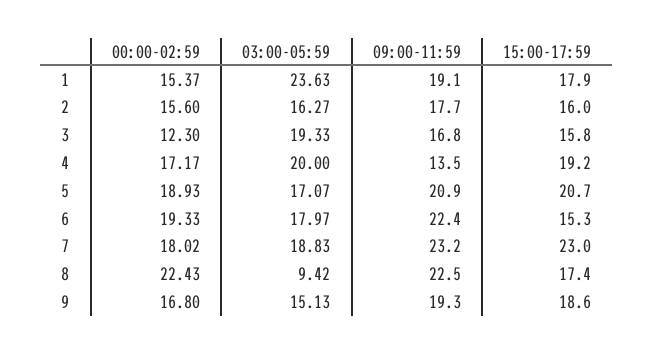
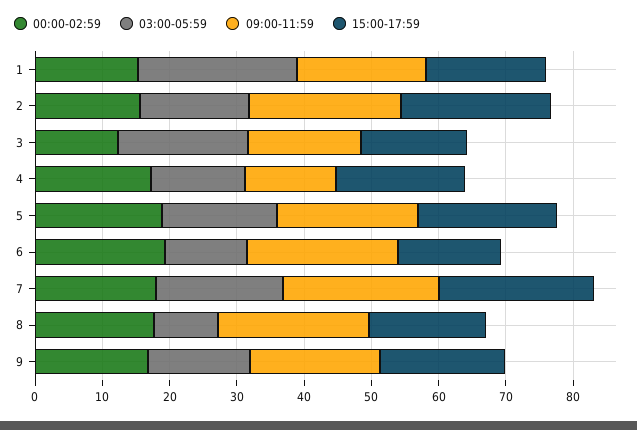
09:00-11:59, 2: 17.7 -> 22
15:00-17:59, 2: 16 -> 22
03:00-05:59, 4: 20 -> 14
03:00-05:59, 6: 17.97 -> 12
00:00-02:59, 8: 22.43 -> 18

